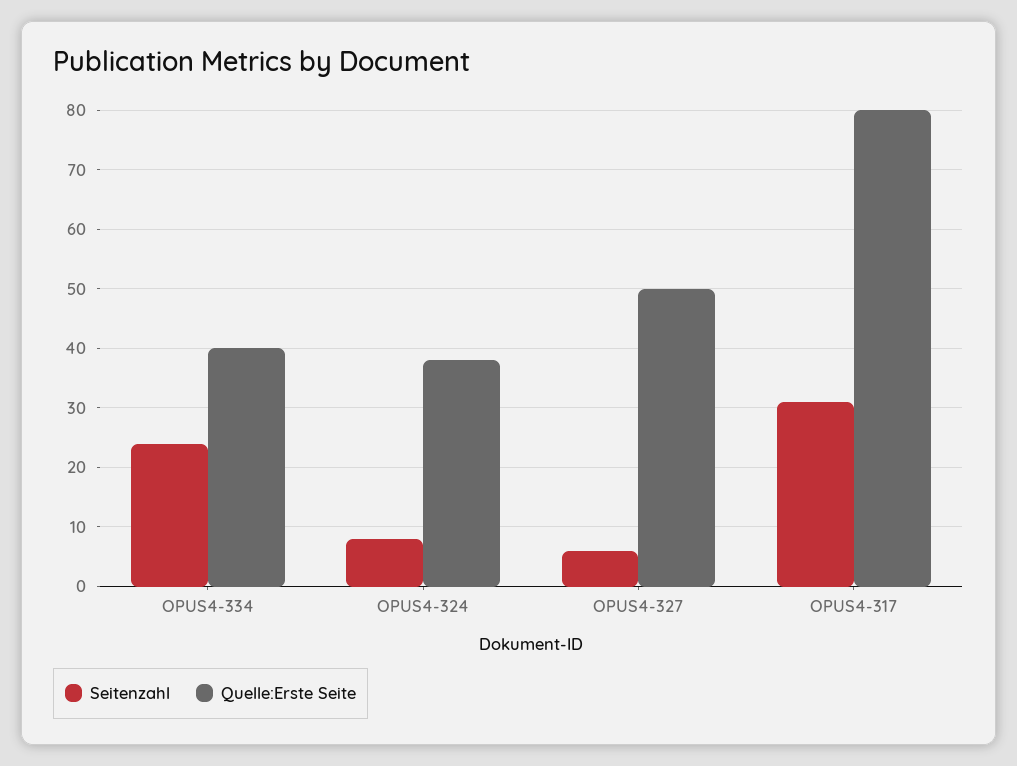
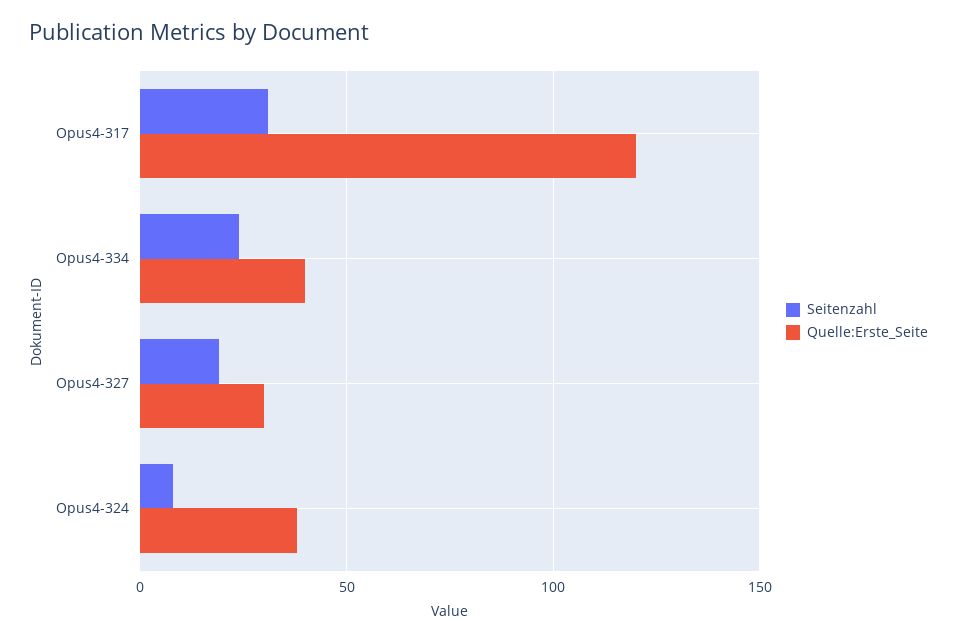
Seitenzahl, OPUS4-327: 5 -> 20
Quelle:Erste Seite, OPUS4-327: 50 -> 30
Quelle:Erste Seite, OPUS4-317: 80 -> 120

